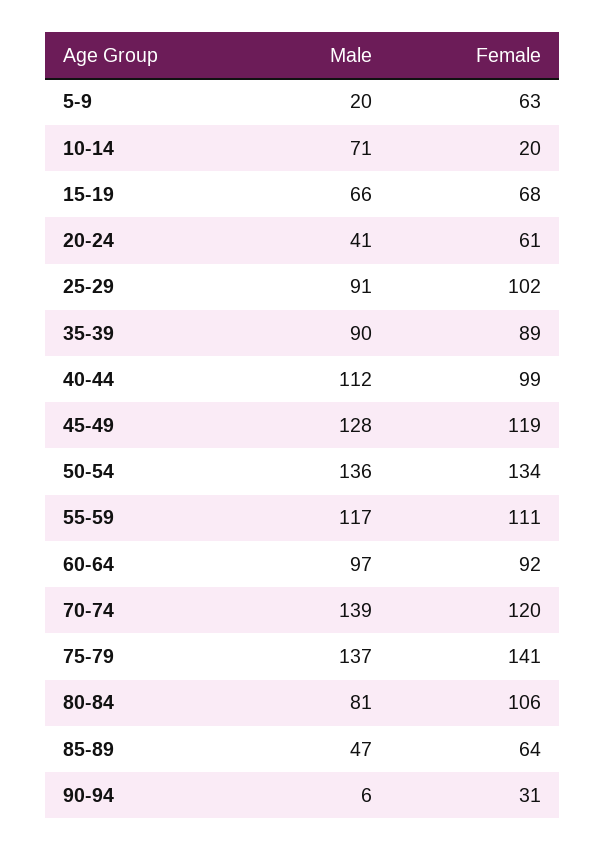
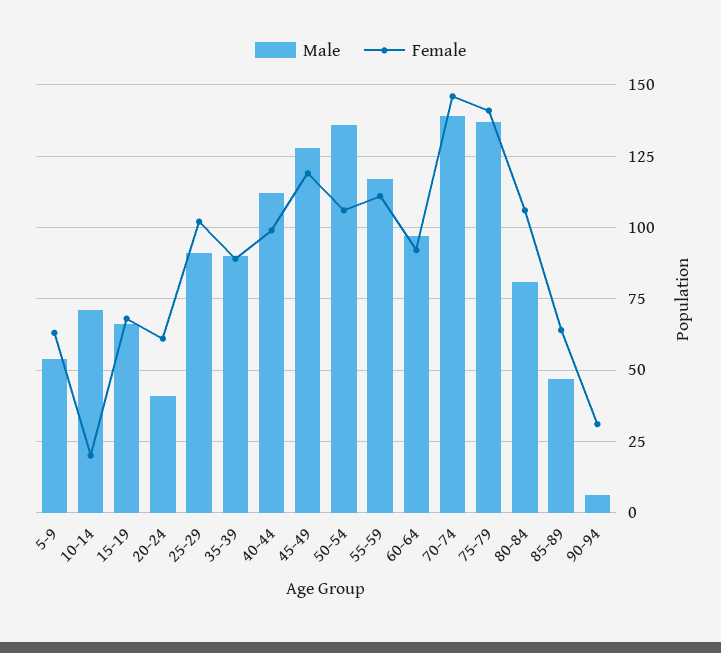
Male, 5-9: 20 -> 55
Female, 50-54: 134 -> 105
Female, 70-74: 120 -> 145

